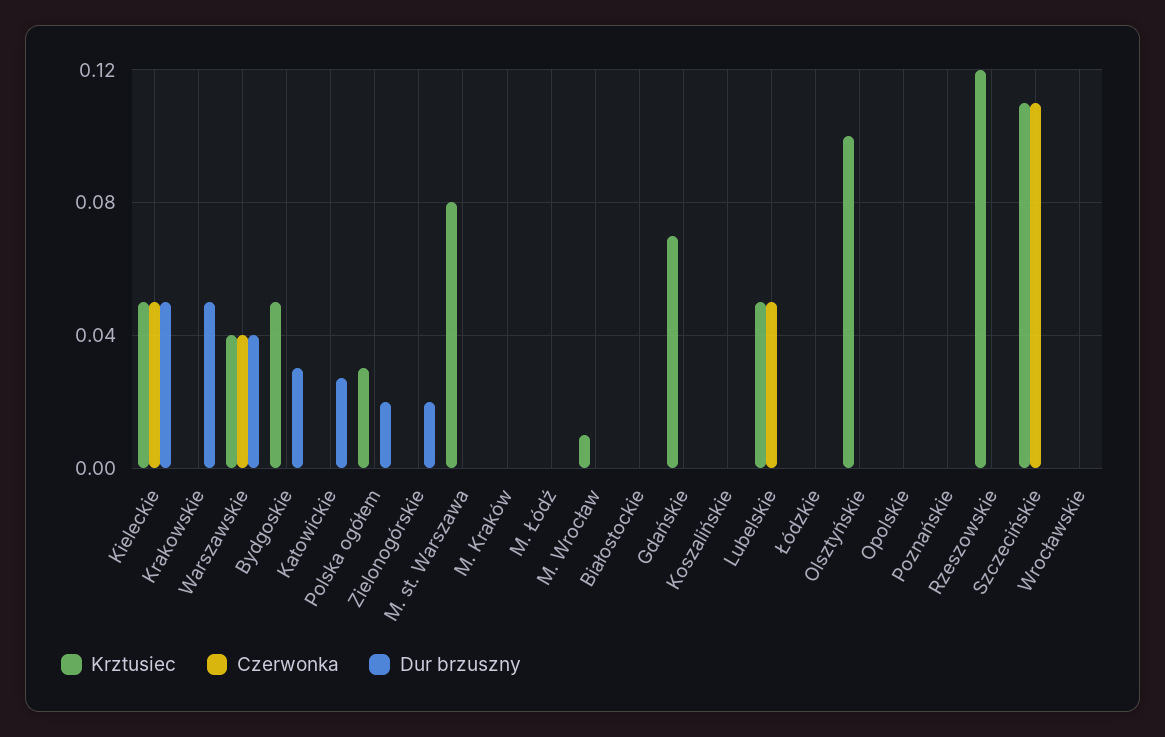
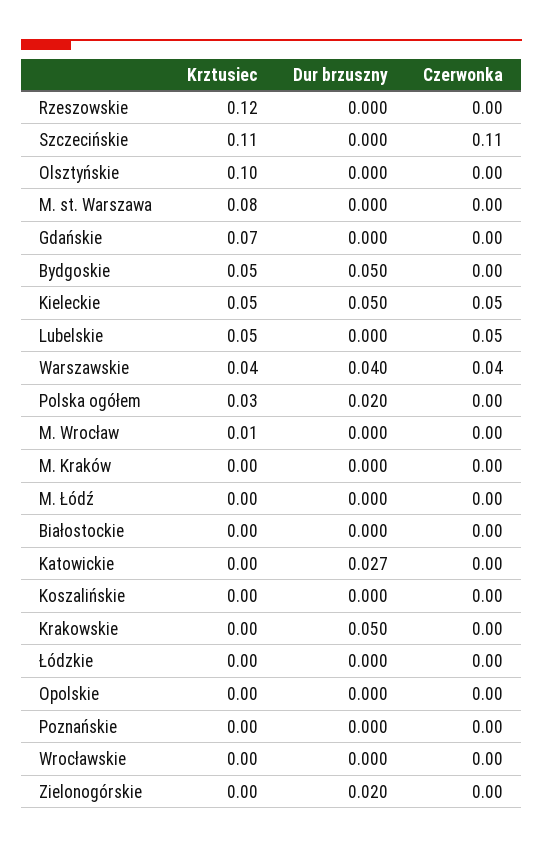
Dur brzuszny, Bydgoskie: 0.03 -> 0.05

